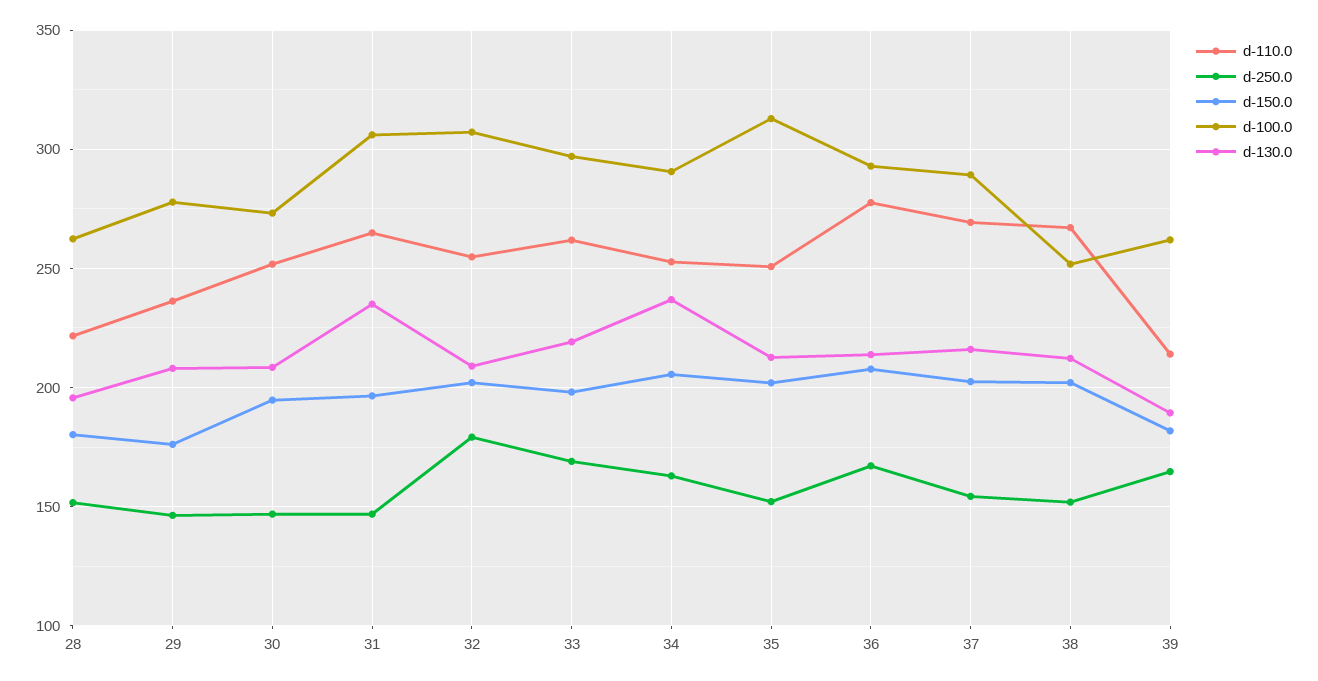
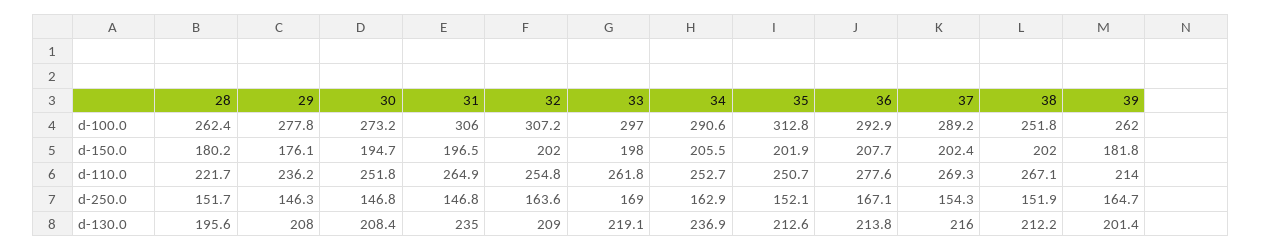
d-250.0, 32: 180 -> 163.6
d-130.0, 39: 190 -> 201.4

